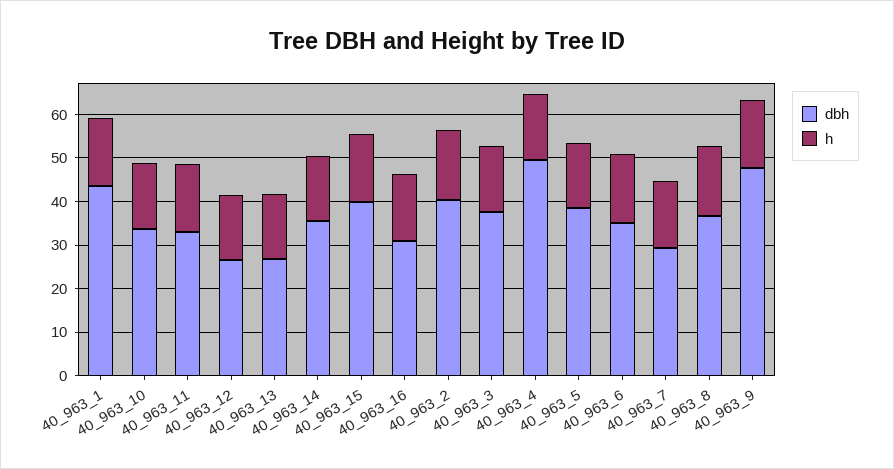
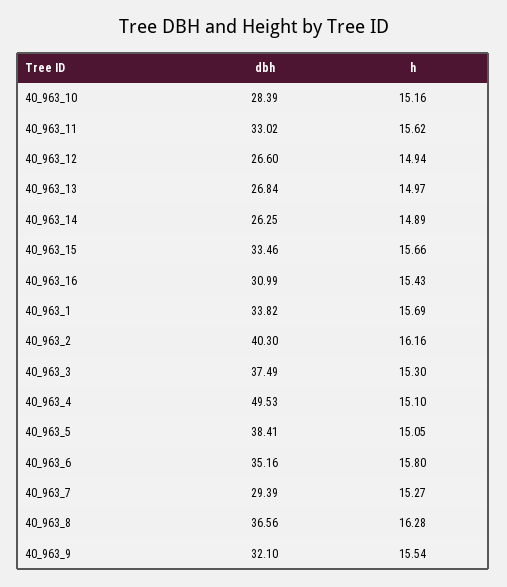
dbh, 40_963_1: 44 -> 33.82
dbh, 40_963_10: 34 -> 28.39
dbh, 40_963_14: 36 -> 26.25
dbh, 40_963_15: 40 -> 33.46
dbh, 40_963_9: 48 -> 32.1

